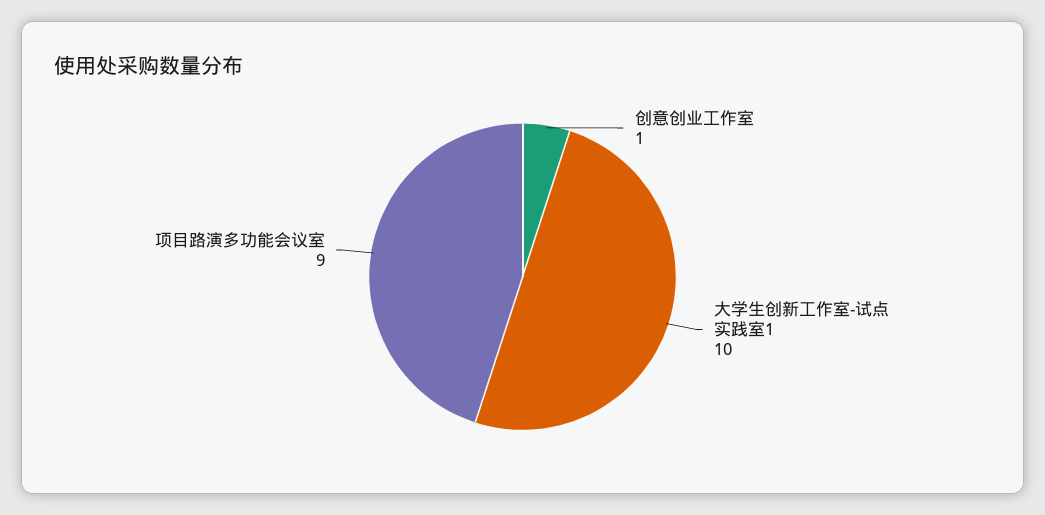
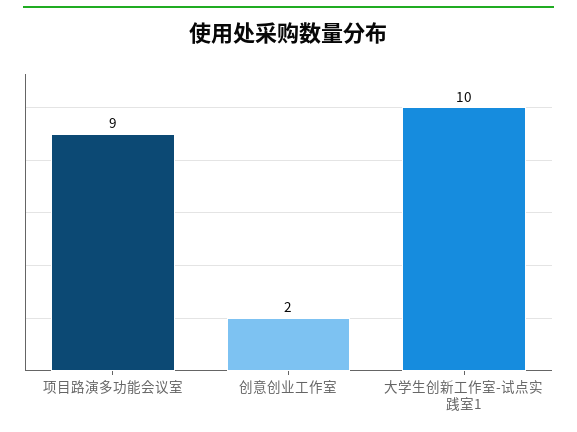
创意创业工作室: 1 -> 2

